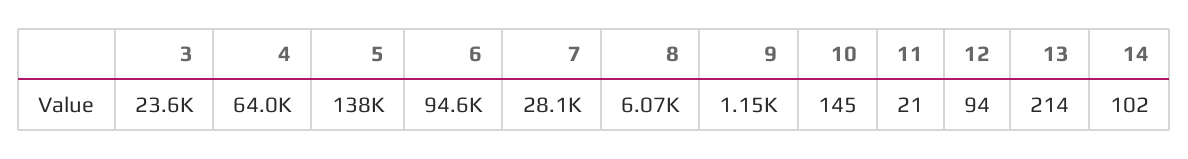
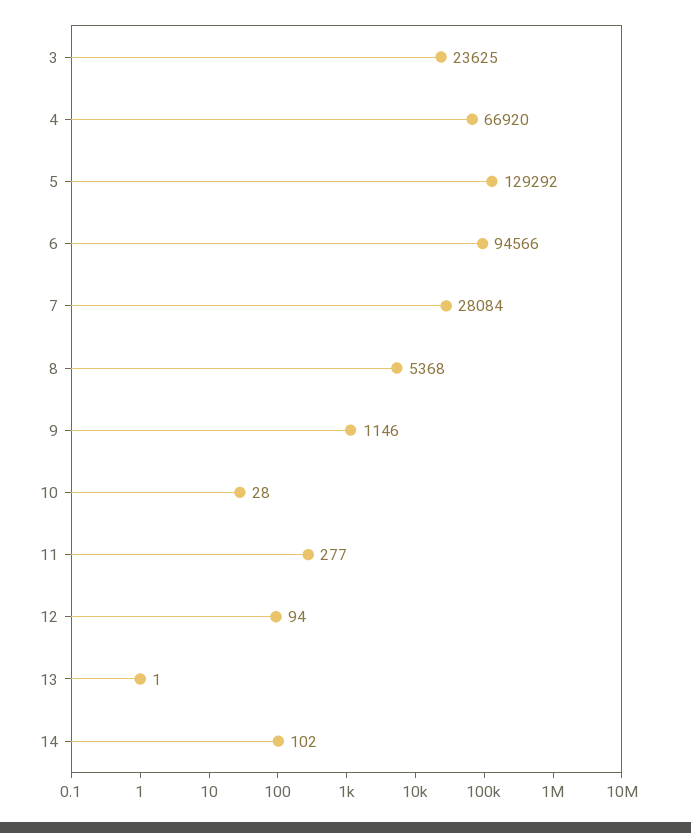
4: 64000 -> 66920
5: 138000 -> 129292
8: 6070 -> 5368
10: 145 -> 28
11: 21 -> 277
13: 214 -> 1

